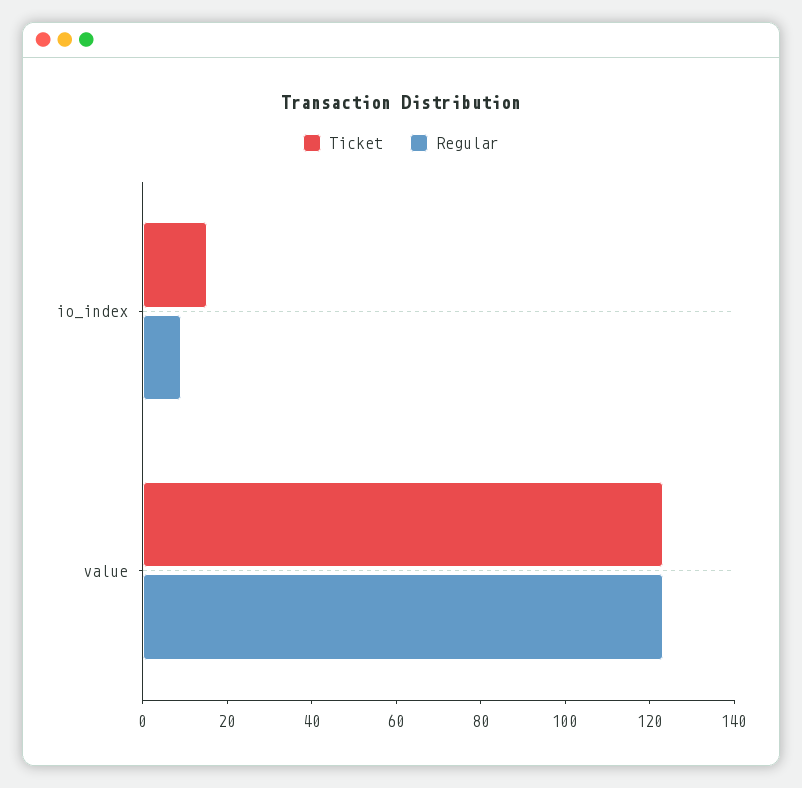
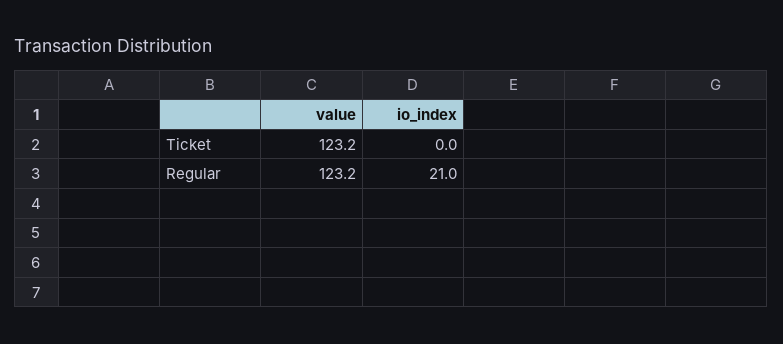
Ticket, io_index: 15 -> 0
Regular, io_index: 10 -> 21

